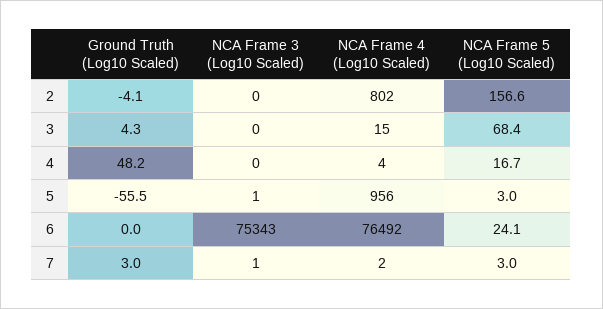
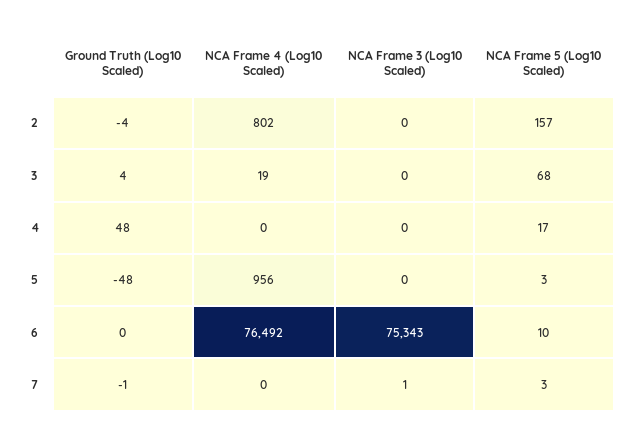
NCA Frame 4 (Log10 Scaled), 3: 15 -> 19
NCA Frame 4 (Log10 Scaled), 4: 4 -> 0
Ground Truth (Log10 Scaled), 5: -55.5 -> -48
NCA Frame 3 (Log10 Scaled), 5: 1 -> 0
NCA Frame 5 (Log10 Scaled), 6: 24.1 -> 10
Ground Truth (Log10 Scaled), 7: 3 -> -1
NCA Frame 4 (Log10 Scaled), 7: 2 -> 0

